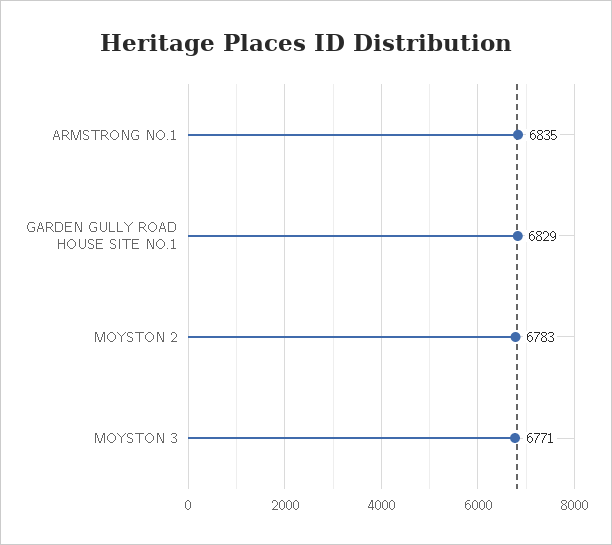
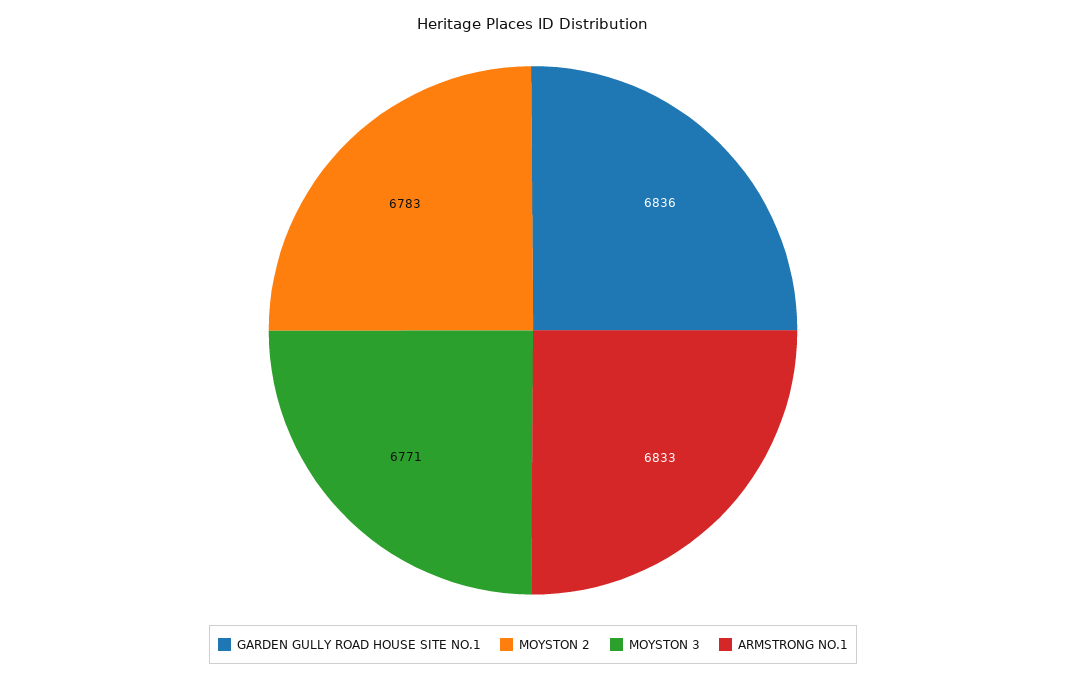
ARMSTRONG NO.1: 6835 -> 6833
GARDEN GULLY ROAD HOUSE SITE NO.1: 6829 -> 6836

